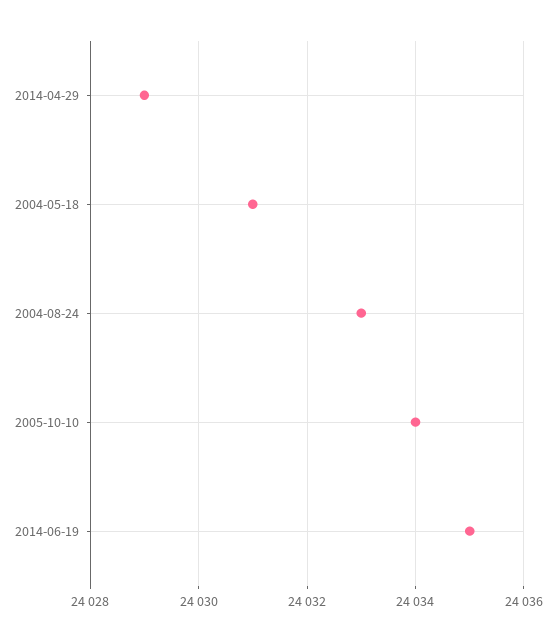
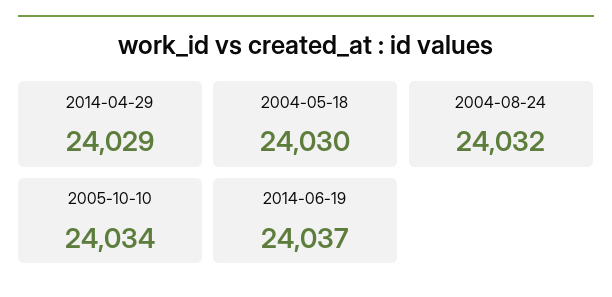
2004-05-18: 24031 -> 24030
2004-08-24: 24033 -> 24032
2014-06-19: 24035 -> 24037

